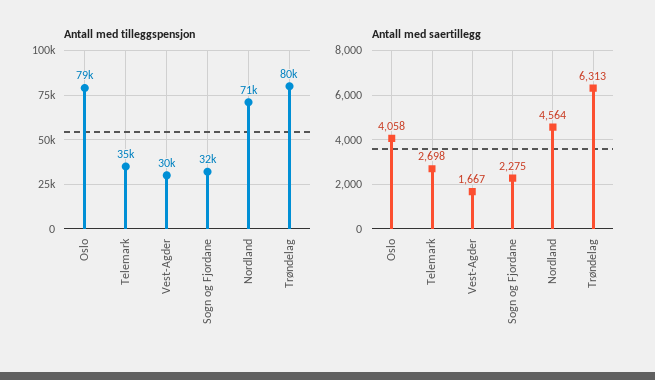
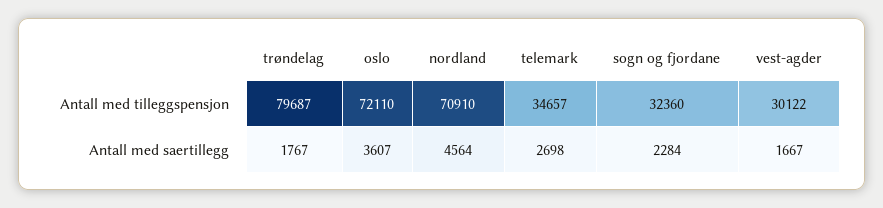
Antall med tilleggspensjon, Oslo: 79000 -> 72110
Antall med saertillegg, Oslo: 4058 -> 3607
Antall med saertillegg, Sogn og Fjordane: 2275 -> 2284
Antall med saertillegg, Trøndelag: 6313 -> 1767

